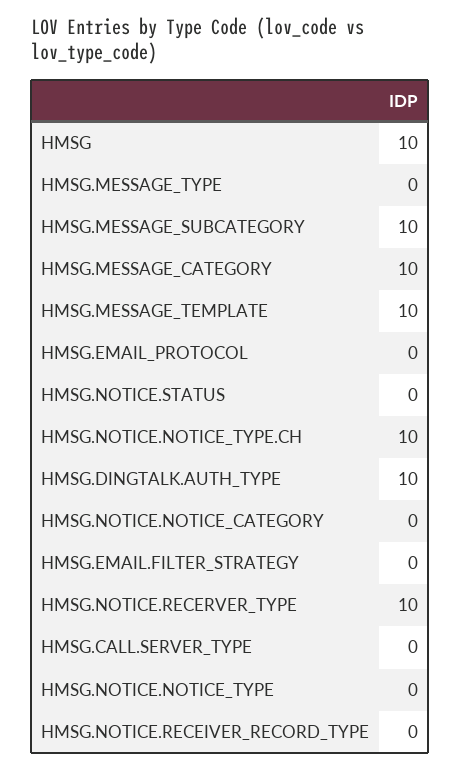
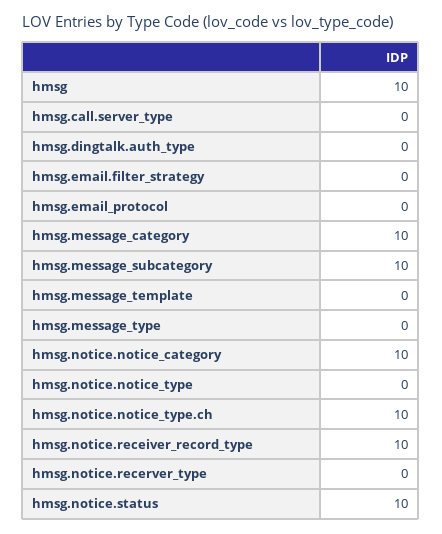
HMSG.MESSAGE_TEMPLATE: 10 -> 0
HMSG.NOTICE.STATUS: 0 -> 10
HMSG.DINGTALK.AUTH_TYPE: 10 -> 0
HMSG.NOTICE.NOTICE_CATEGORY: 0 -> 10
HMSG.NOTICE.RECERVER_TYPE: 10 -> 0
HMSG.NOTICE.RECEIVER_RECORD_TYPE: 0 -> 10

